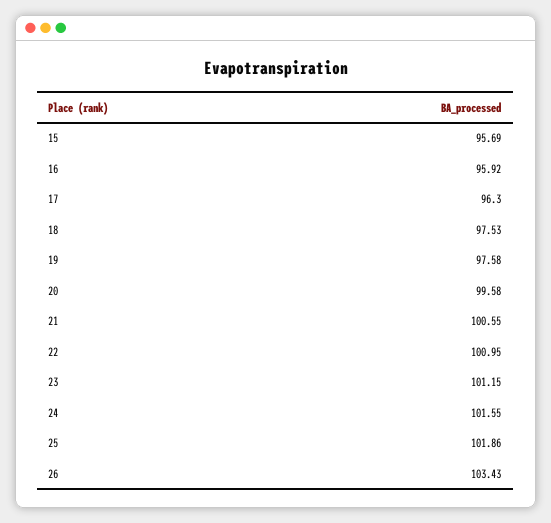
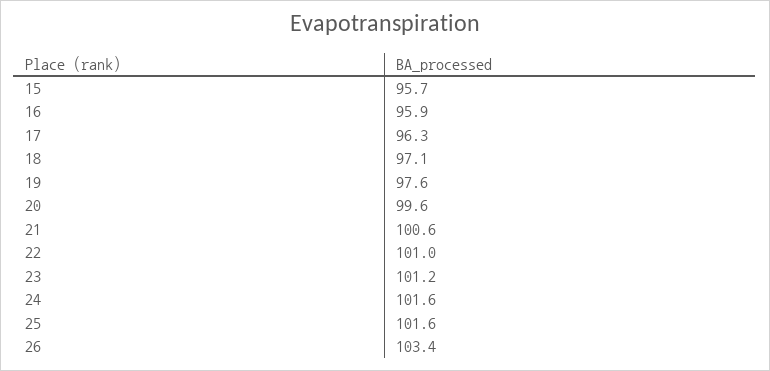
18: 97.53 -> 97.1
25: 101.86 -> 101.6

